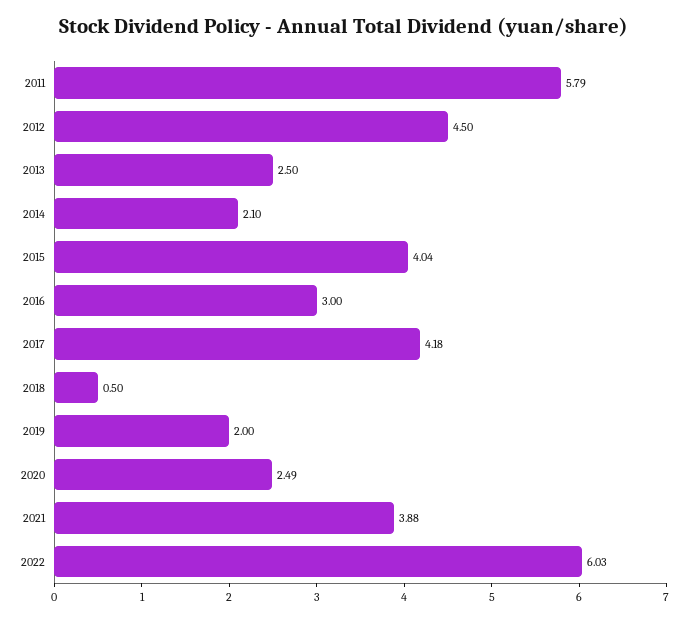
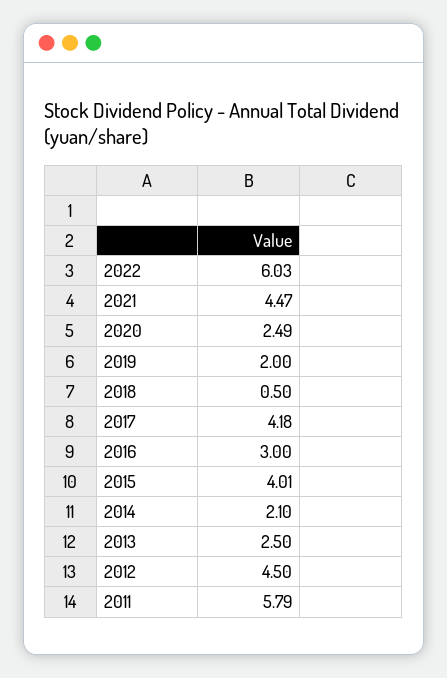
2015: 4.04 -> 4.01
2021: 3.88 -> 4.47

